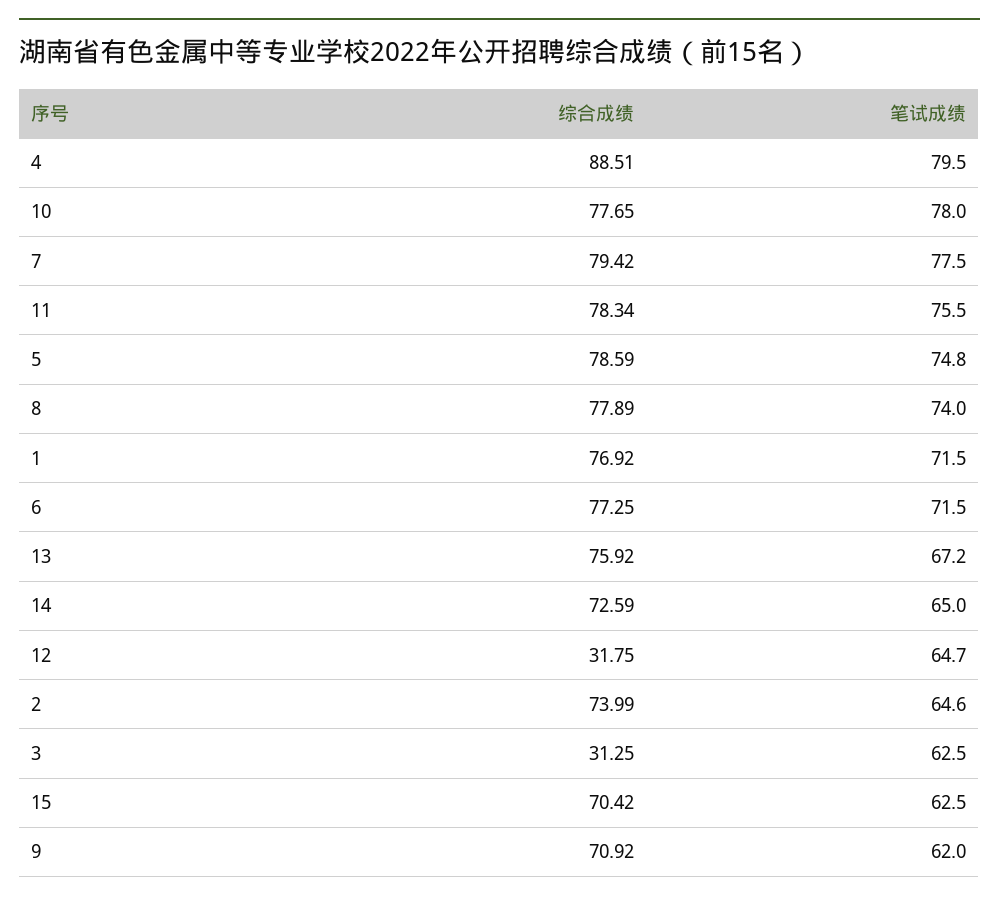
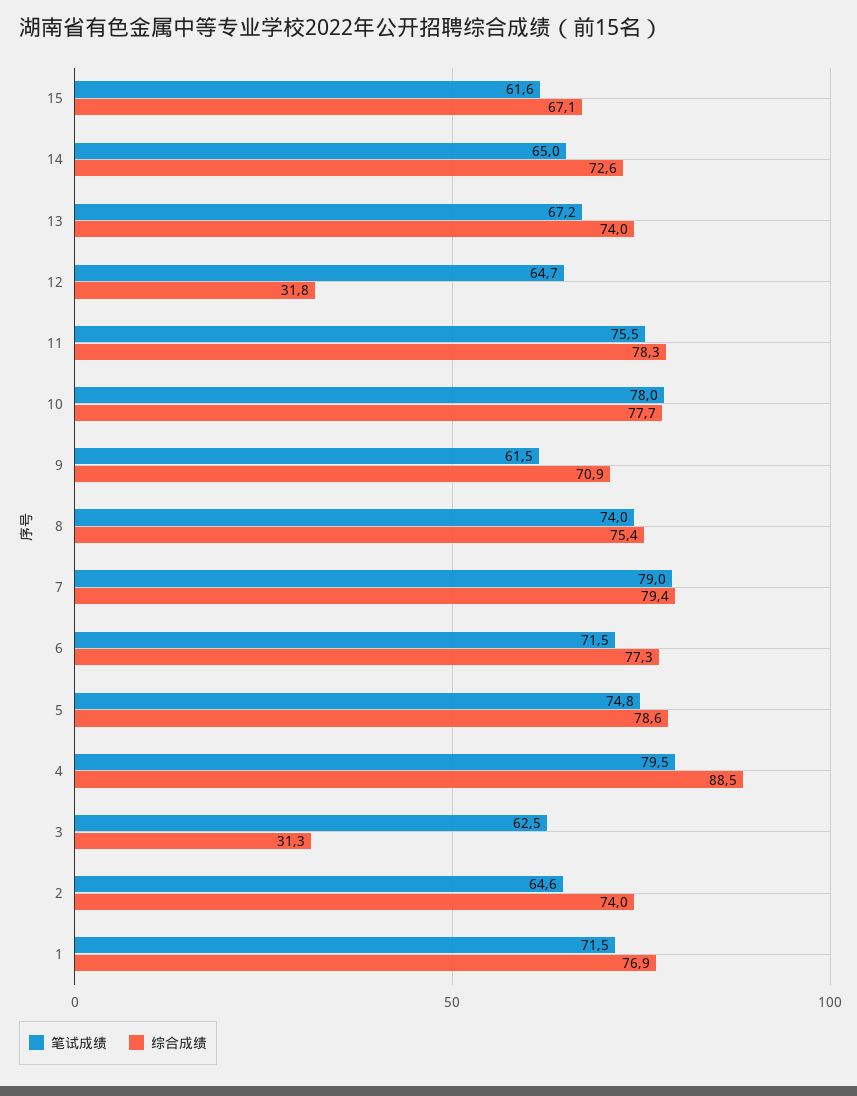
笔试成绩, 7: 77.5 -> 79
综合成绩, 8: 77.89 -> 75.4
综合成绩, 13: 75.92 -> 74
综合成绩, 15: 70.42 -> 67.1
笔试成绩, 15: 62.5 -> 61.6
笔试成绩, 9: 62 -> 61.5

